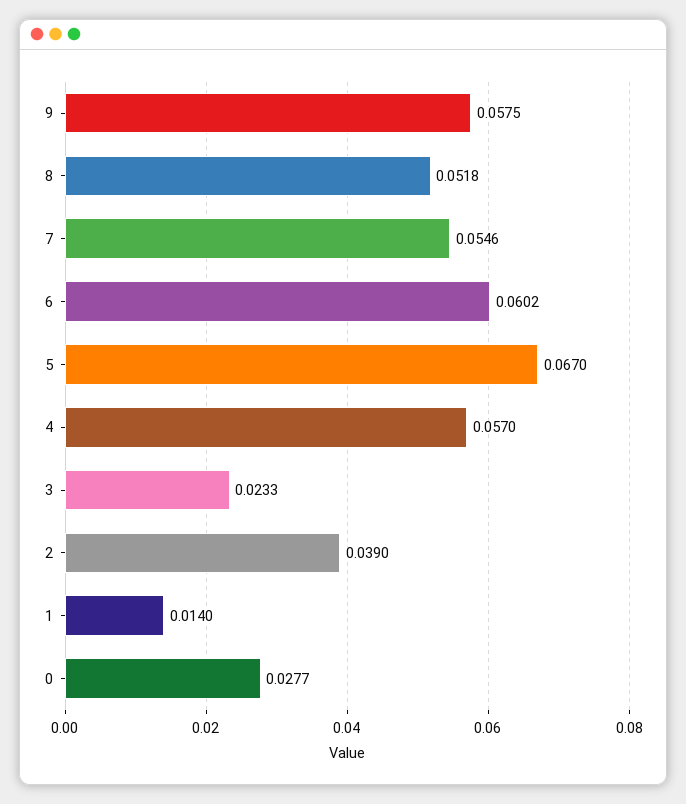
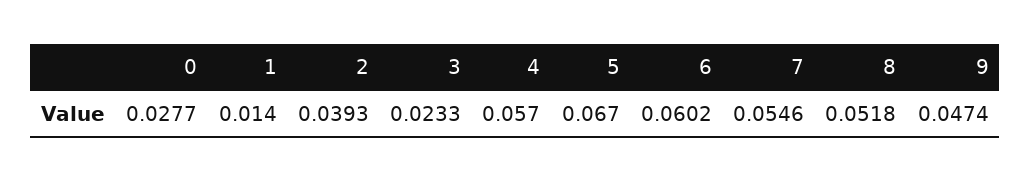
9: 0.0575 -> 0.0474
2: 0.039 -> 0.0393

